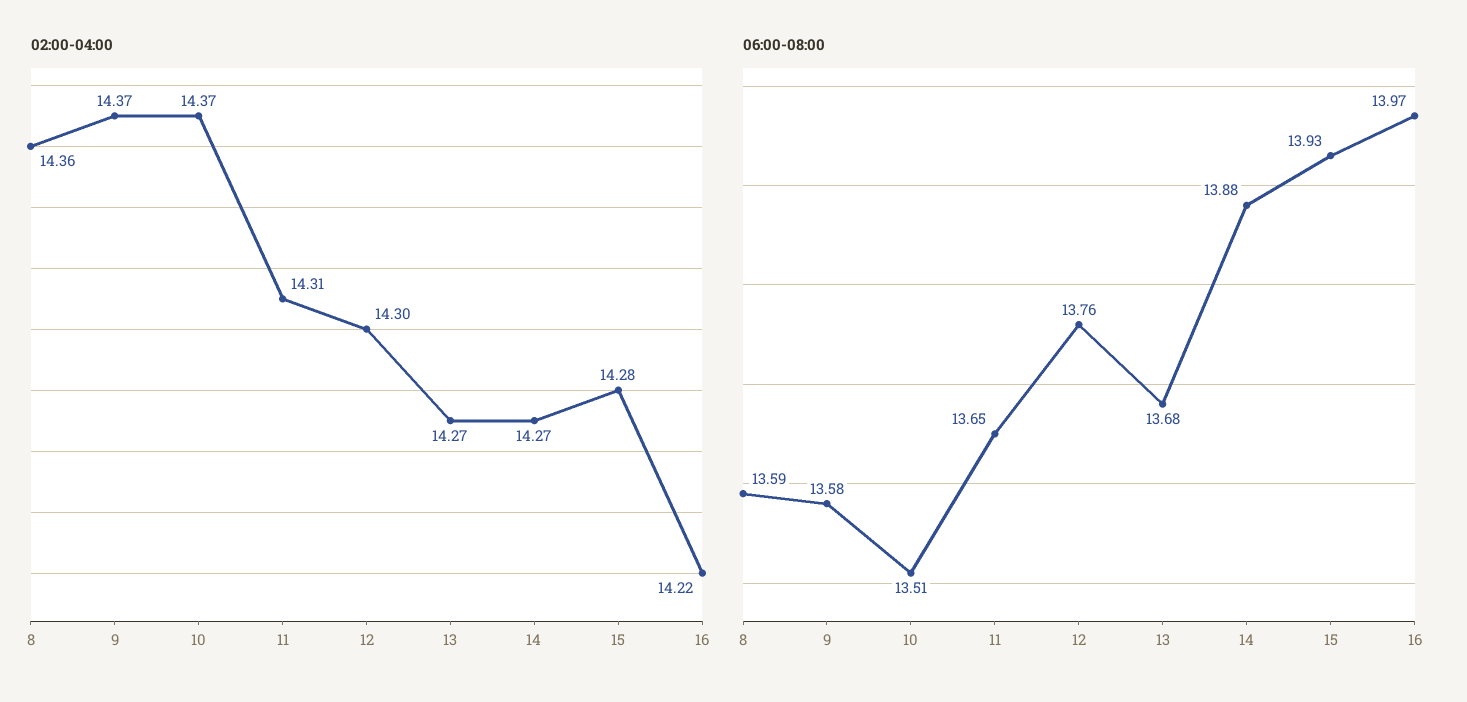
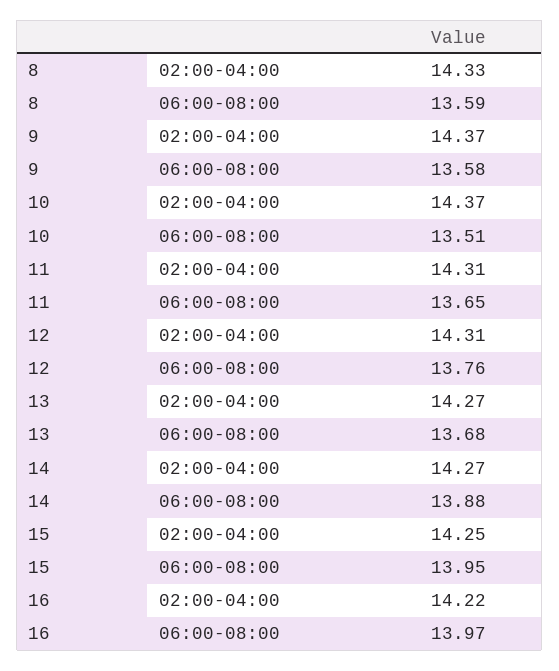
02:00-04:00, 8: 14.36 -> 14.33
02:00-04:00, 12: 14.3 -> 14.31
02:00-04:00, 15: 14.28 -> 14.25
06:00-08:00, 15: 13.93 -> 13.95

